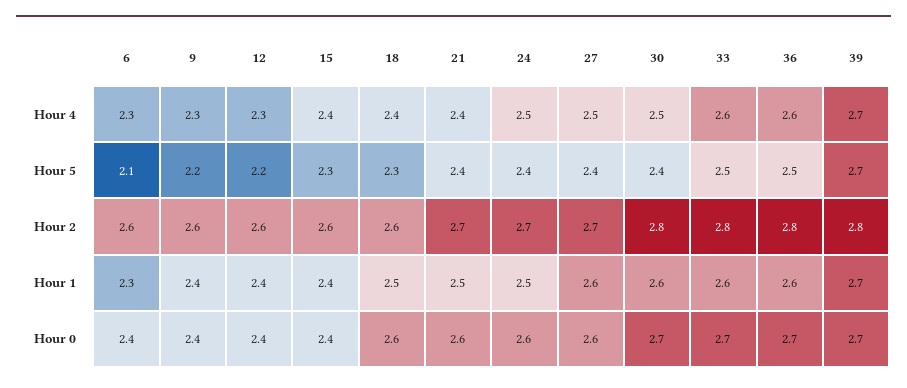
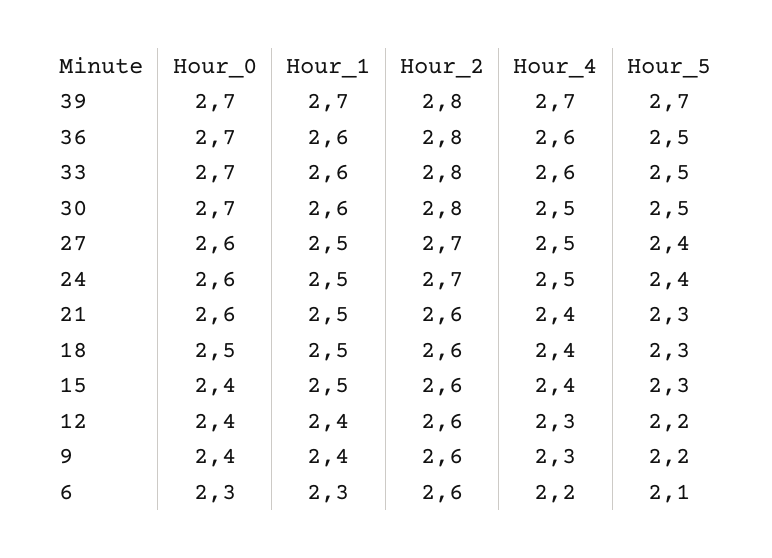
6, Hour 4: 2.3 -> 2.2
21, Hour 5: 2.4 -> 2.3
30, Hour 5: 2.4 -> 2.5
21, Hour 2: 2.7 -> 2.6
15, Hour 1: 2.4 -> 2.5
27, Hour 1: 2.6 -> 2.5
6, Hour 0: 2.4 -> 2.3
18, Hour 0: 2.6 -> 2.5

